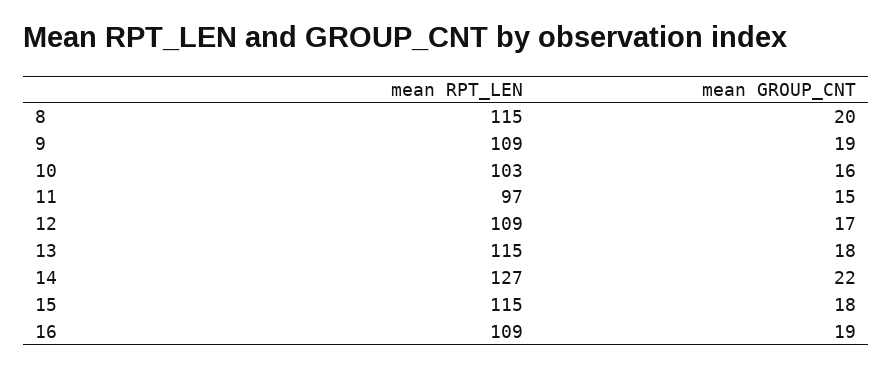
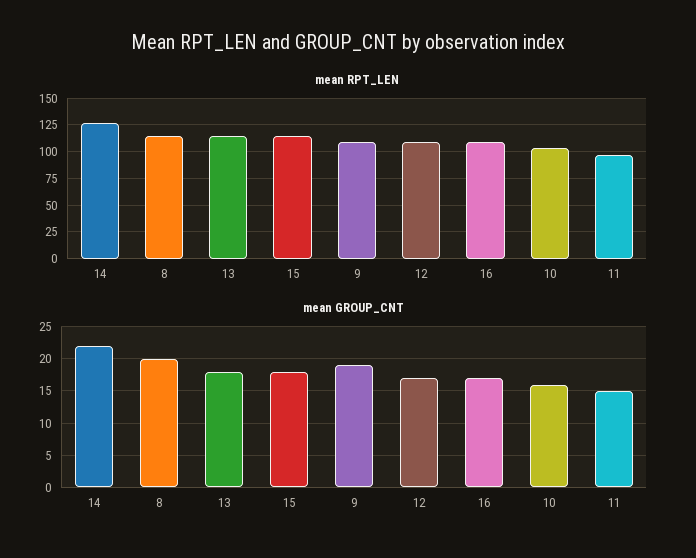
mean GROUP_CNT, 16: 19 -> 17

